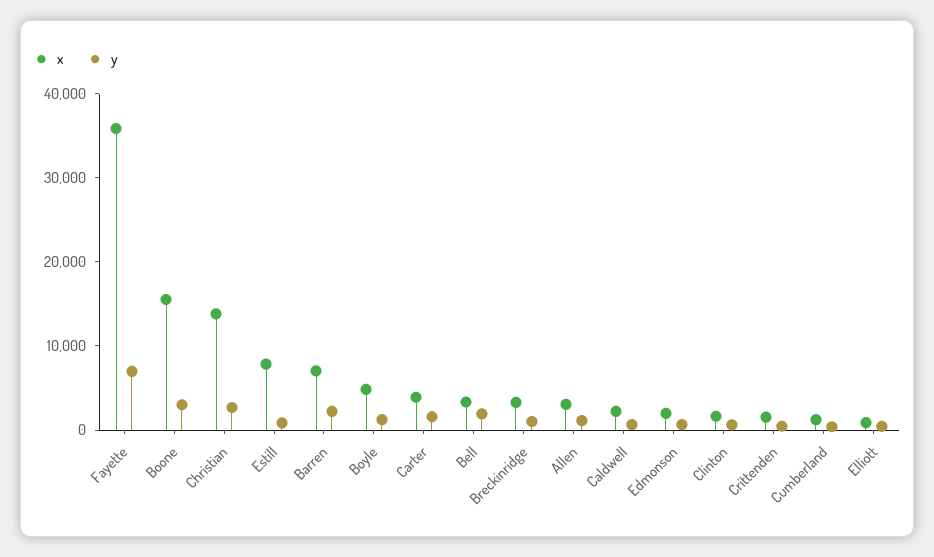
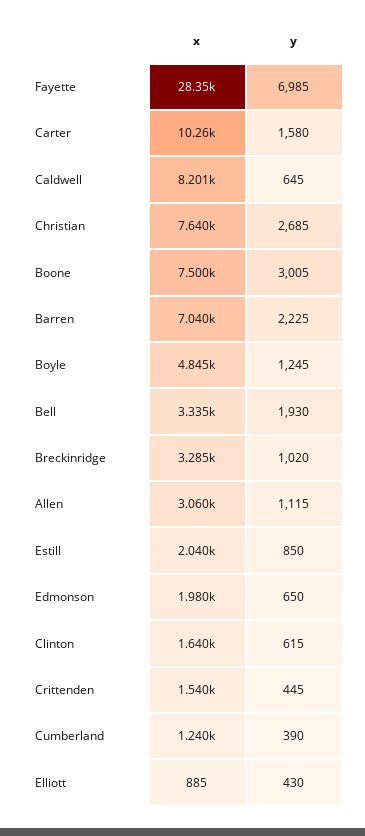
x, Fayette: 36000 -> 28350
x, Boone: 16000 -> 7500
x, Christian: 14000 -> 7640
x, Estill: 8000 -> 2040
x, Carter: 4000 -> 10260
x, Caldwell: 2000 -> 8201

